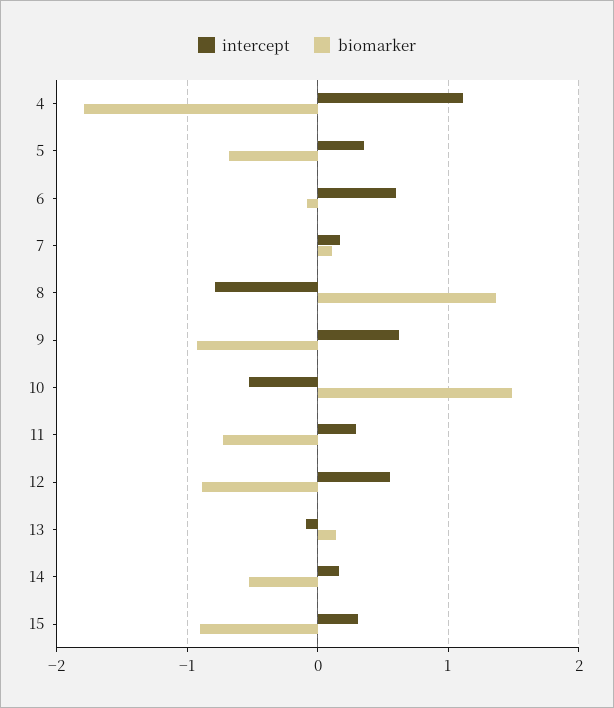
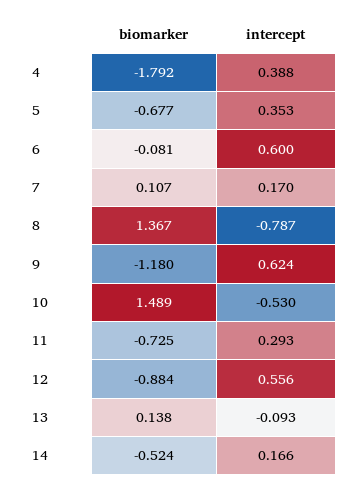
intercept, 4: 1.1 -> 0.388
biomarker, 9: -0.9 -> -1.18
intercept, 15: 0.3 -> none
biomarker, 15: -0.9 -> none

